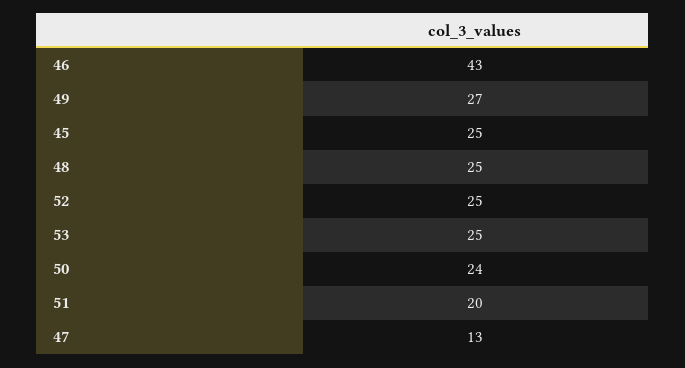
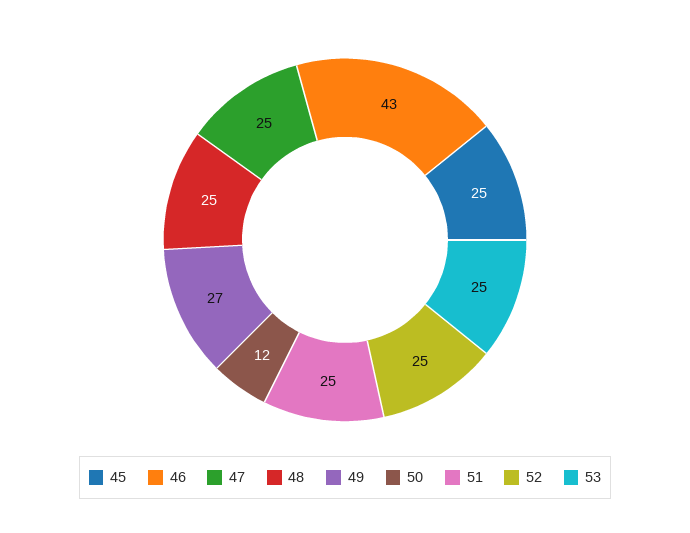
50: 24 -> 12
51: 20 -> 25
47: 13 -> 25

